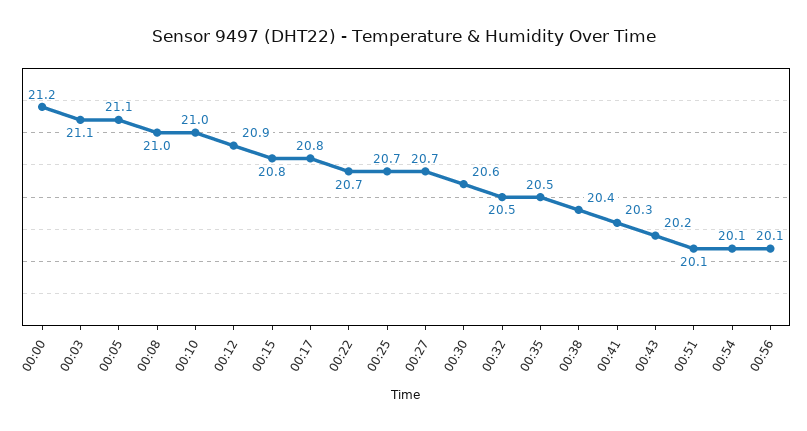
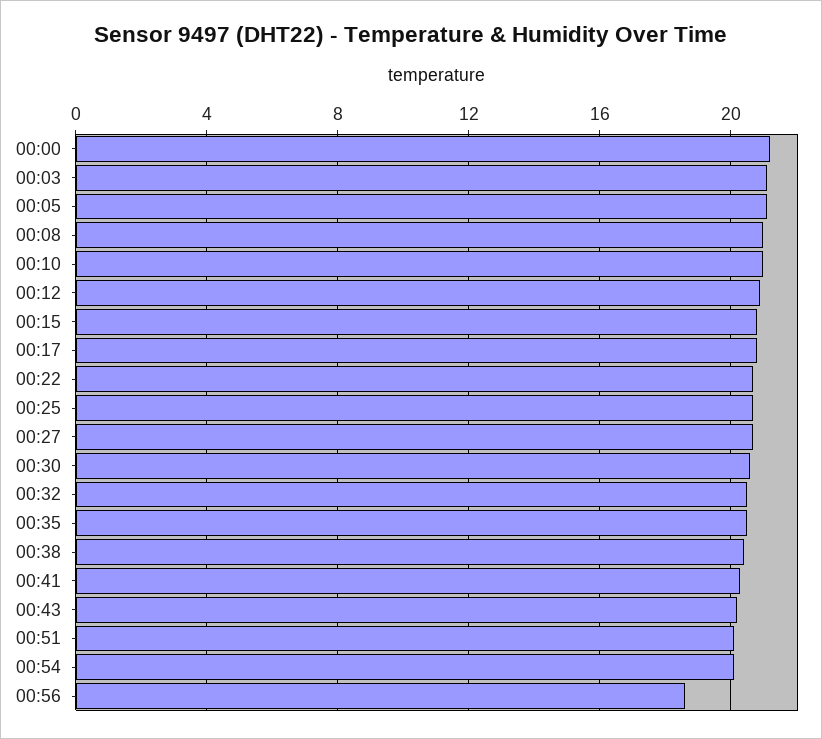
00:56: 20.1 -> 18.5

